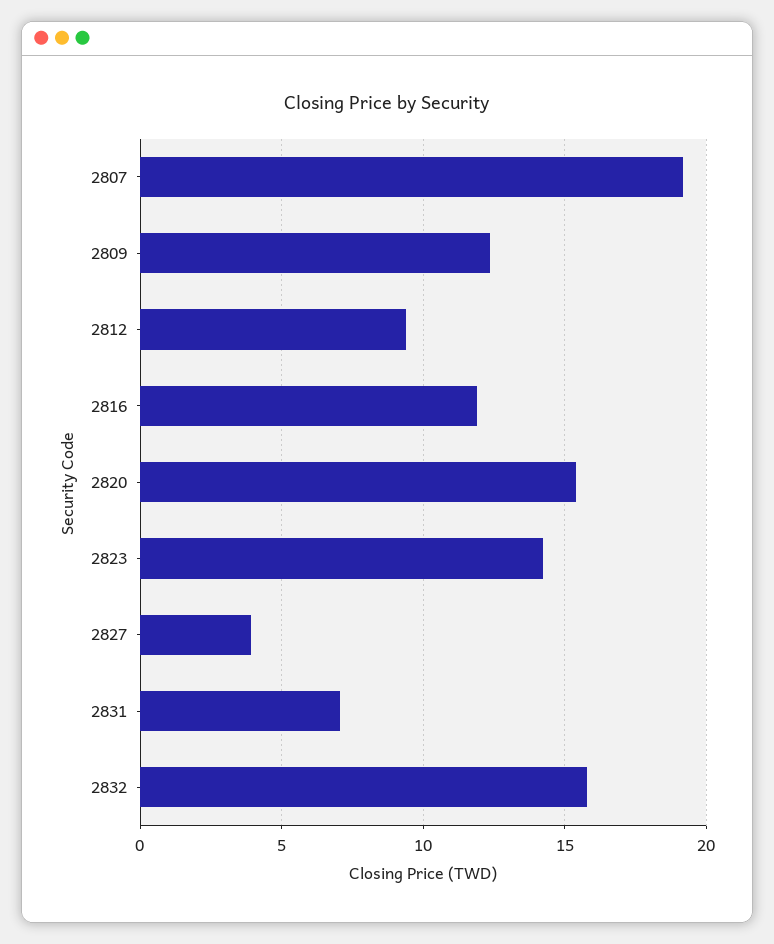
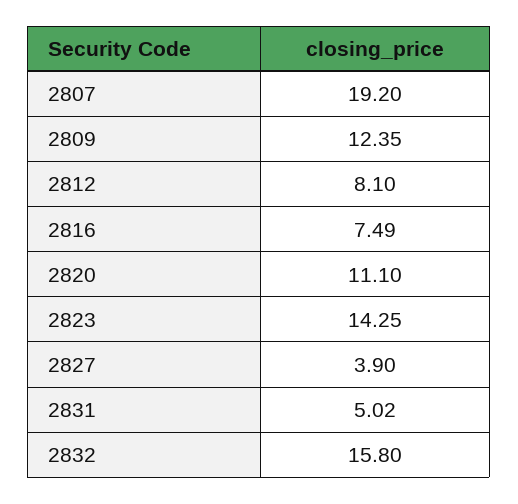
2812: 9.5 -> 8.1
2816: 12 -> 7.49
2820: 15.5 -> 11.1
2831: 7 -> 5.02

